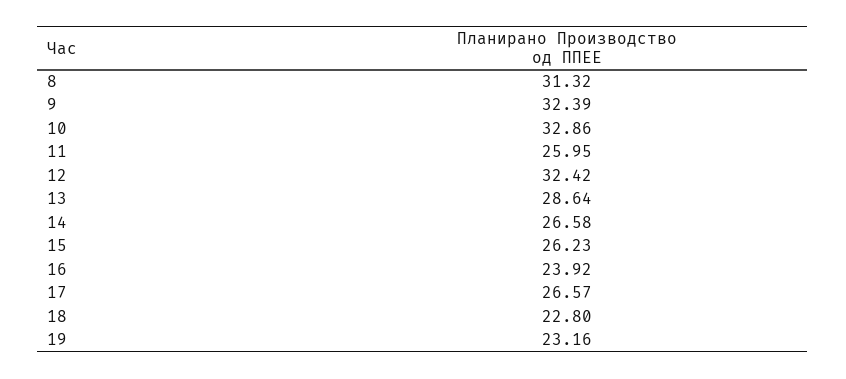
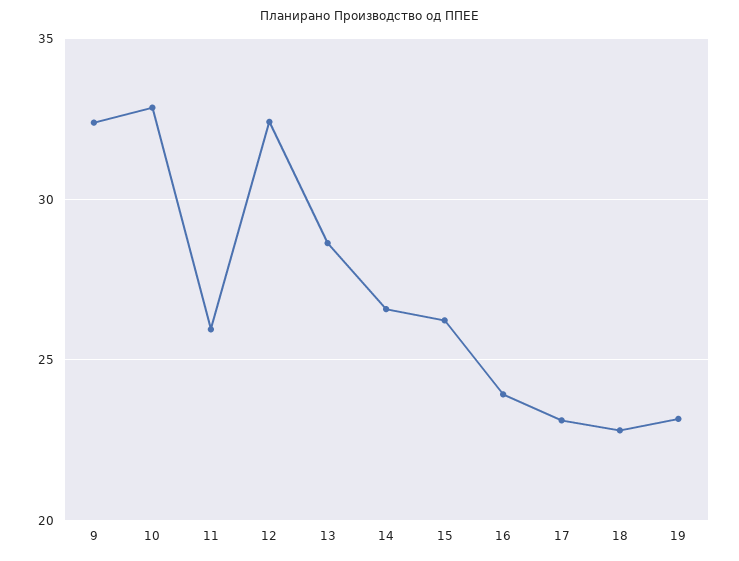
8: 31.32 -> none
17: 26.57 -> 23

